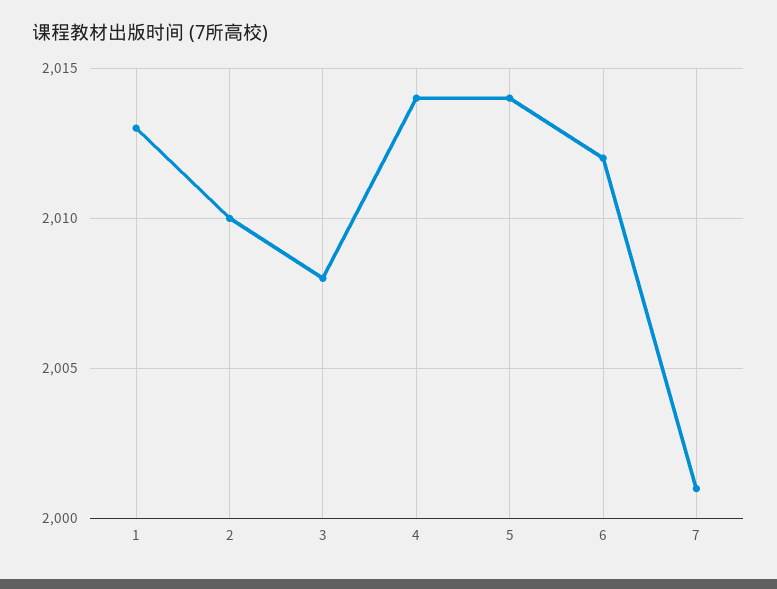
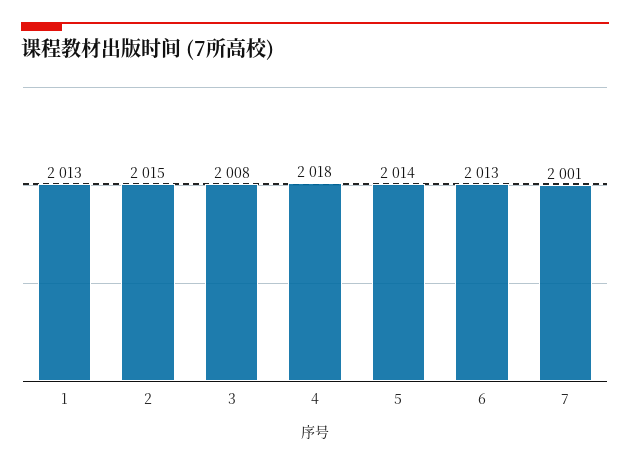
2: 2010 -> 2015
4: 2014 -> 2018
6: 2012 -> 2013

